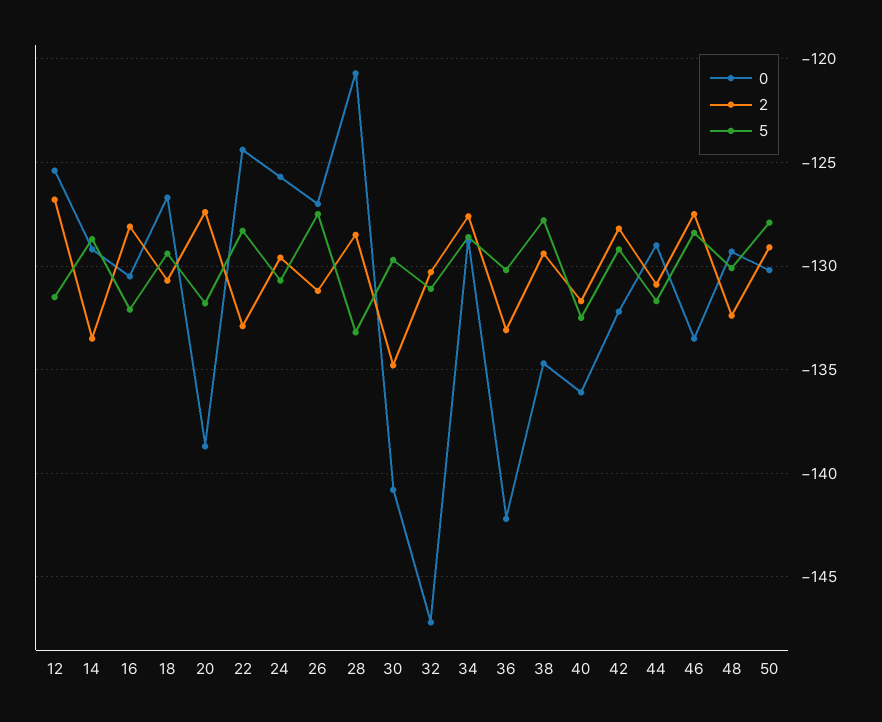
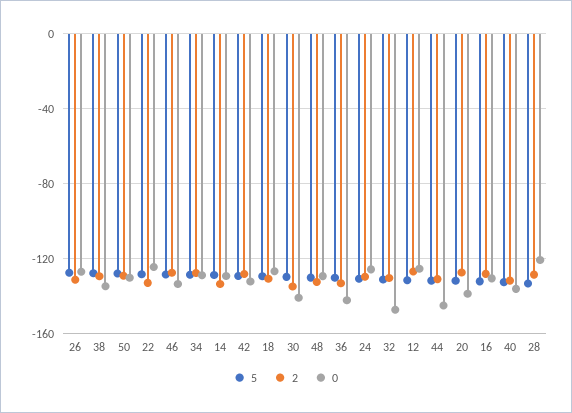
0, 44: -129 -> -145

